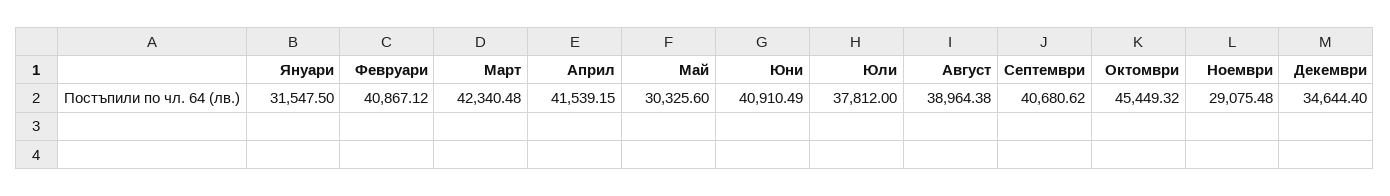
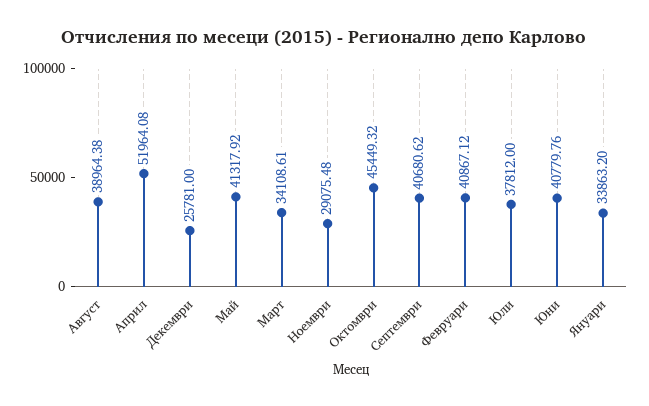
Януари: 31547.5 -> 33863.2
Март: 42340.48 -> 34108.61
Април: 41539.15 -> 51964.08
Май: 30325.6 -> 41317.92
Юни: 40910.49 -> 40779.76
Декември: 34644.4 -> 25781

